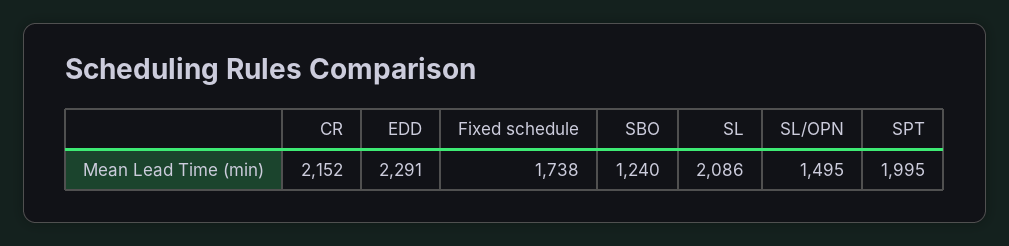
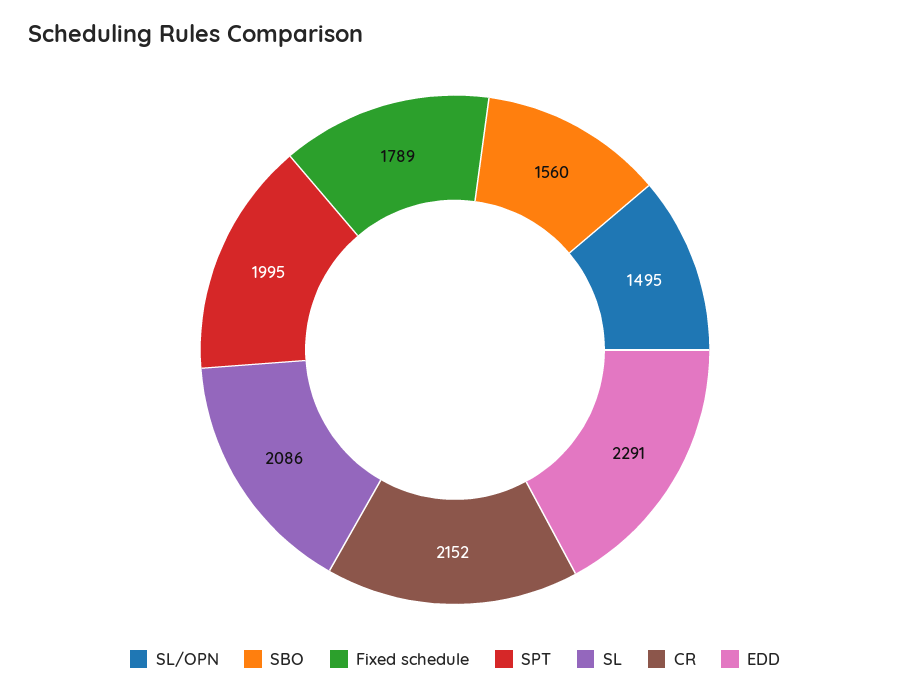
Fixed schedule: 1738 -> 1789
SBO: 1240 -> 1560

